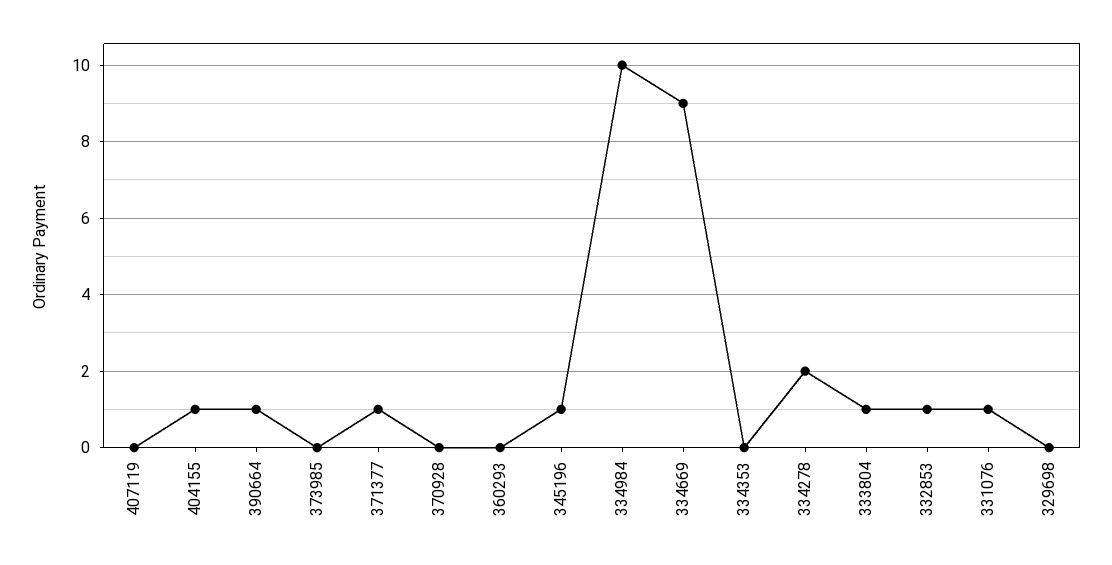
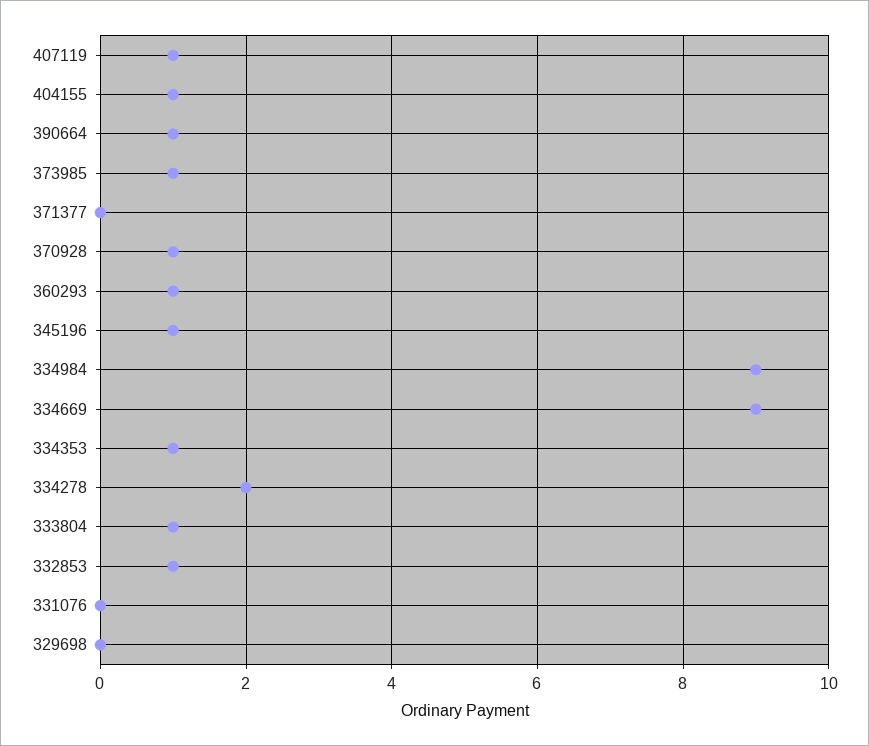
407119: 0 -> 1
373985: 0 -> 1
371377: 1 -> 0
370928: 0 -> 1
360293: 0 -> 1
334984: 10 -> 9
334353: 0 -> 1
331076: 1 -> 0

